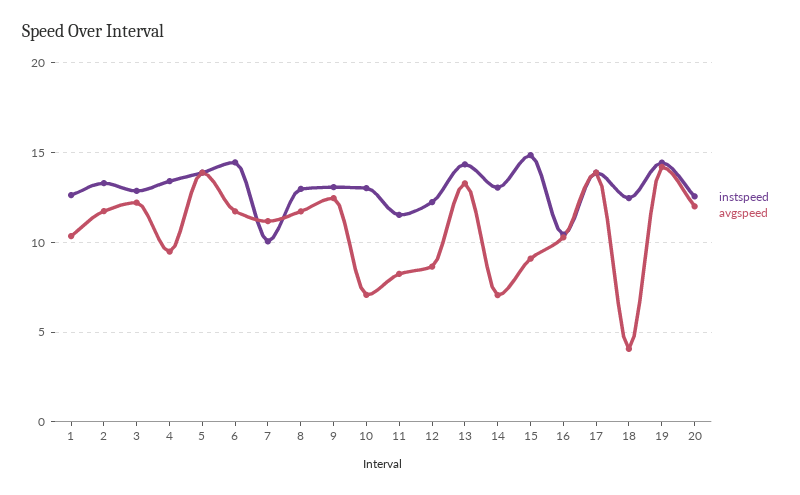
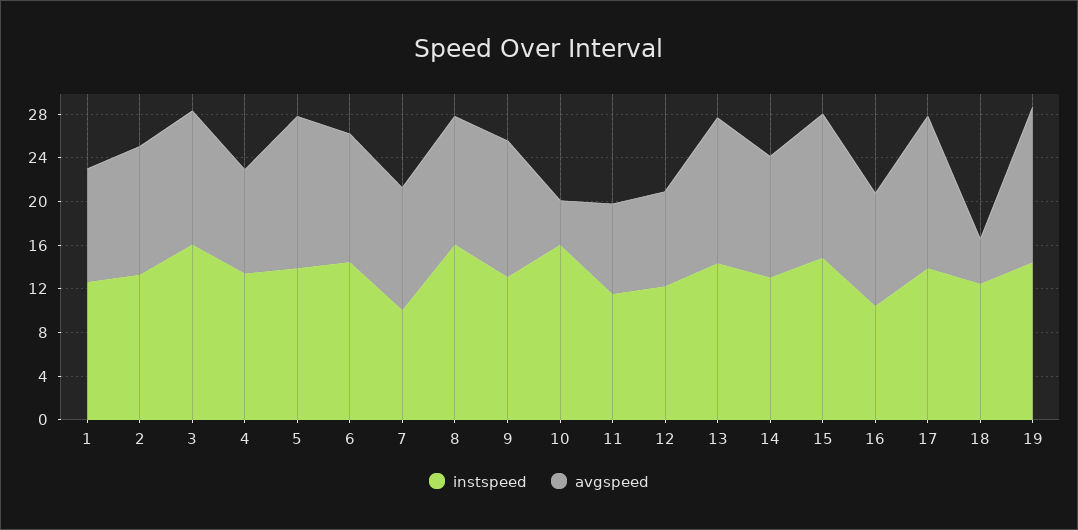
instspeed, 3: 13 -> 16
instspeed, 8: 13 -> 16
instspeed, 10: 13 -> 16
avgspeed, 10: 7 -> 4
avgspeed, 14: 7 -> 11
avgspeed, 15: 9 -> 13
instspeed, 20: 12.5 -> none
avgspeed, 20: 12 -> none

